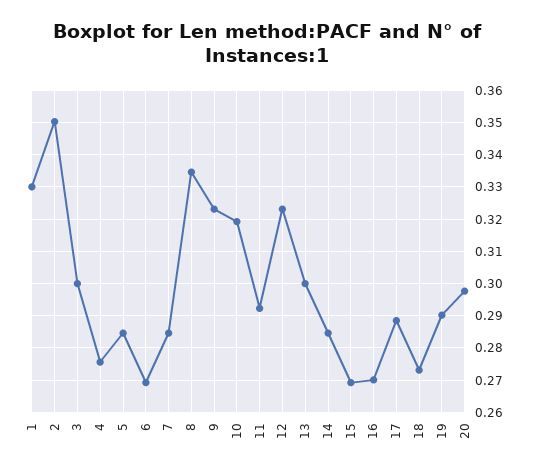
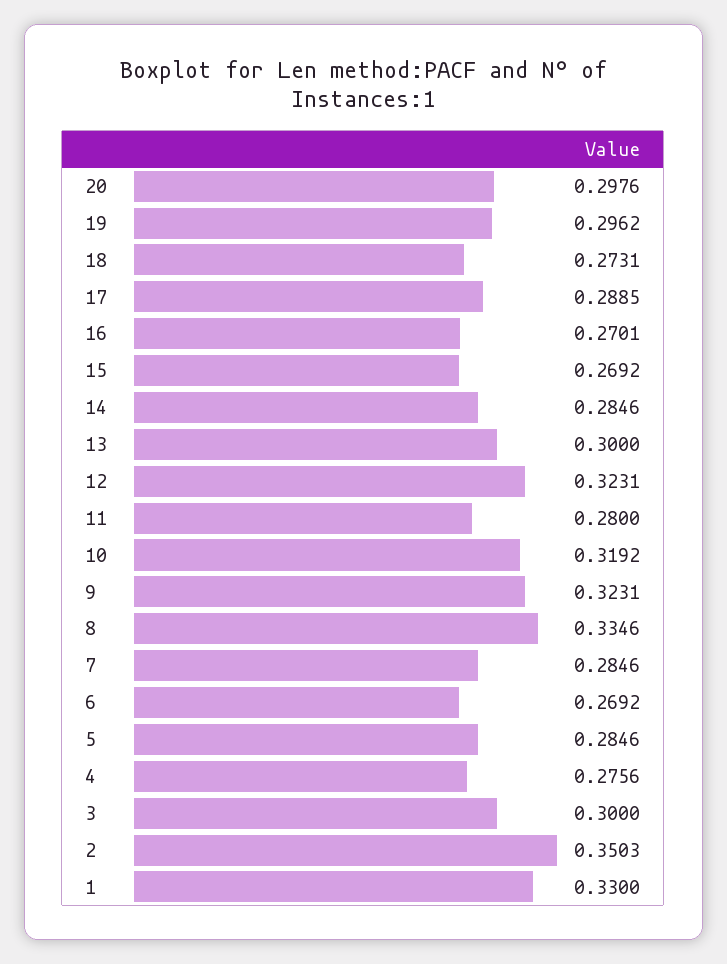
11: 0.292 -> 0.28
19: 0.29 -> 0.2962

